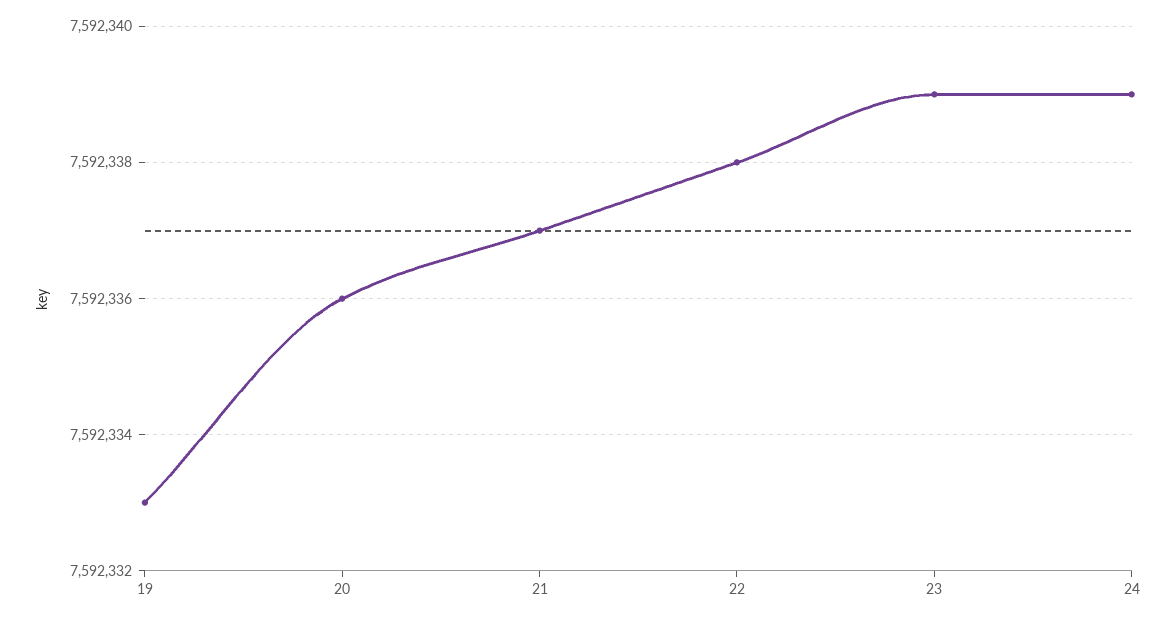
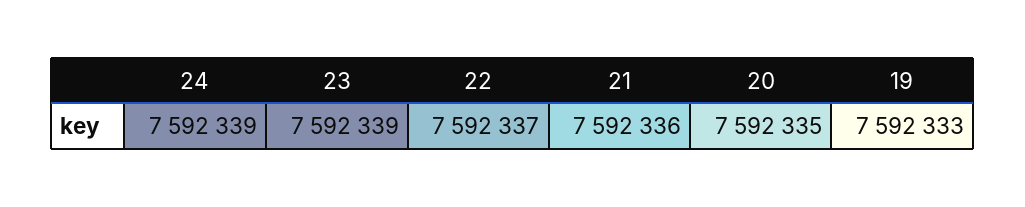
20: 7592336 -> 7592335
21: 7592337 -> 7592336
22: 7592338 -> 7592337

